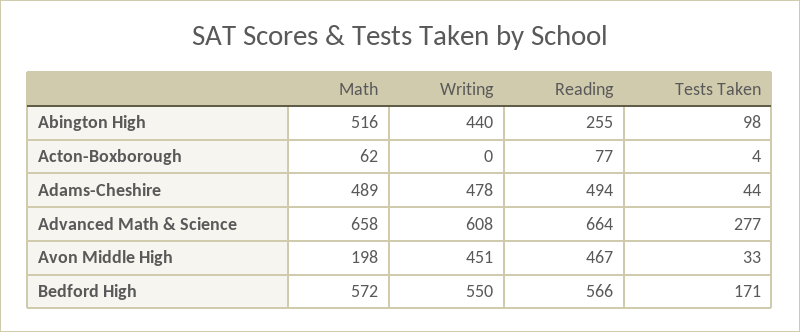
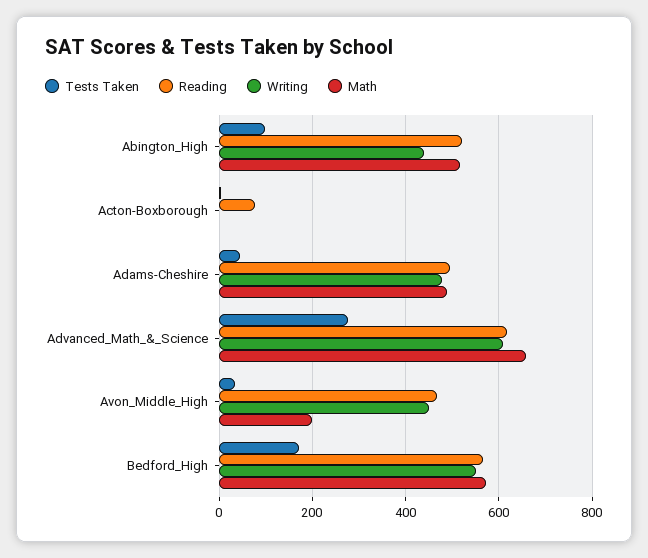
Reading, Abington High: 255 -> 520
Math, Acton-Boxborough: 62 -> 0
Reading, Advanced Math & Science: 664 -> 620

